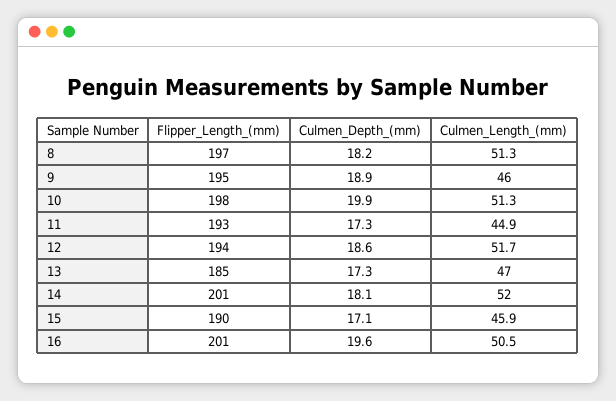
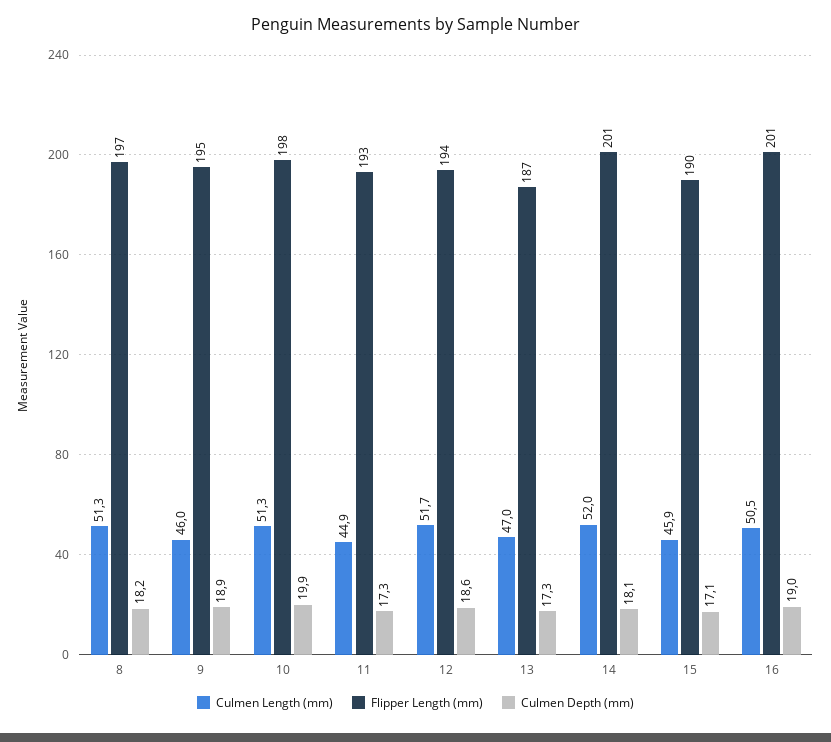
Flipper_Length_(mm), 13: 185 -> 187
Culmen_Depth_(mm), 16: 19.6 -> 19

